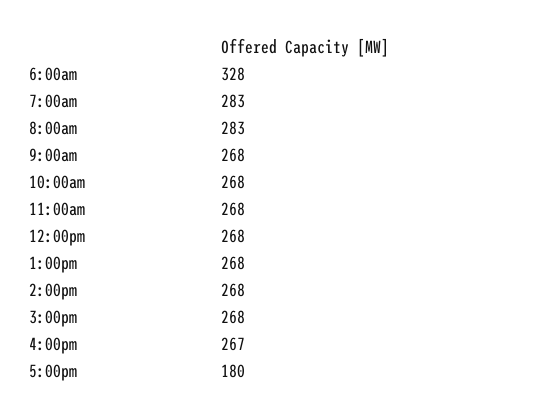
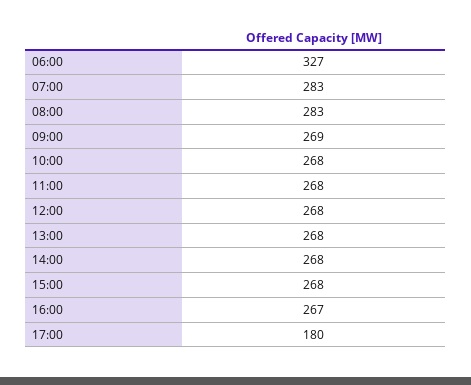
6:00am: 328 -> 327
9:00am: 268 -> 269

